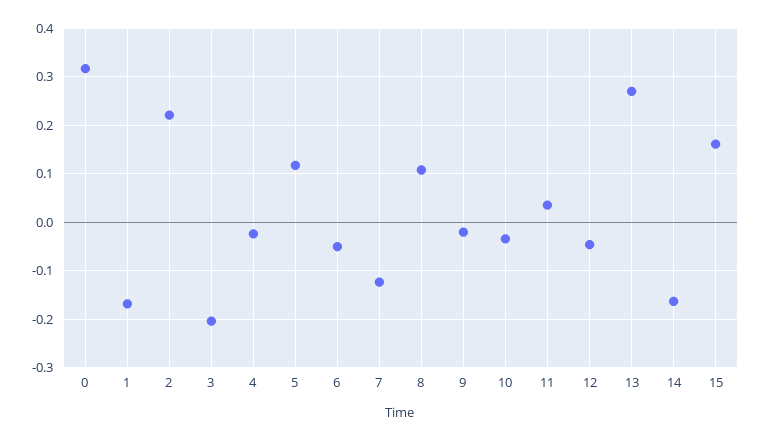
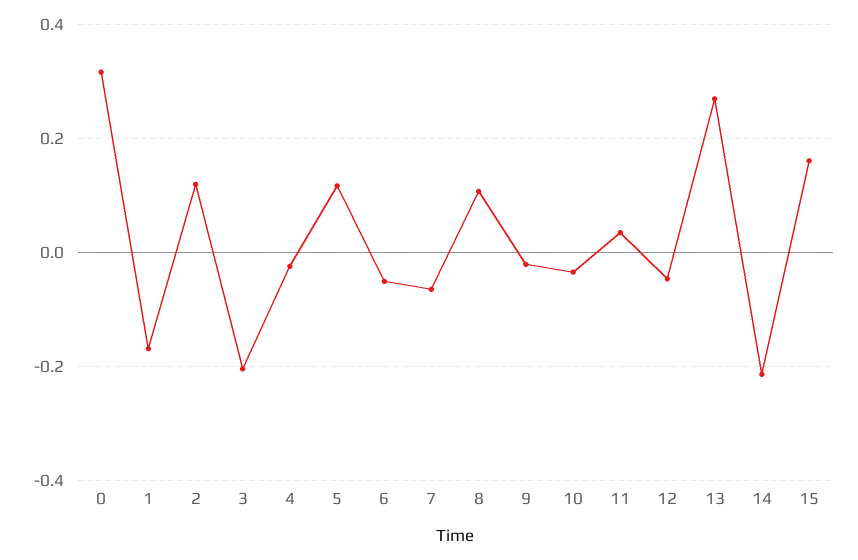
2: 0.22 -> 0.12
7: -0.12 -> -0.06
14: -0.16 -> -0.22

